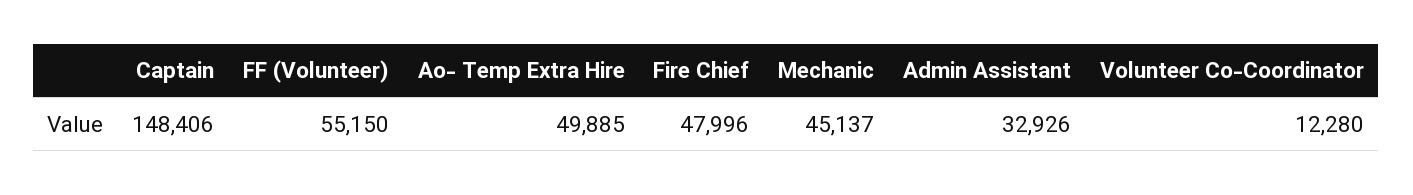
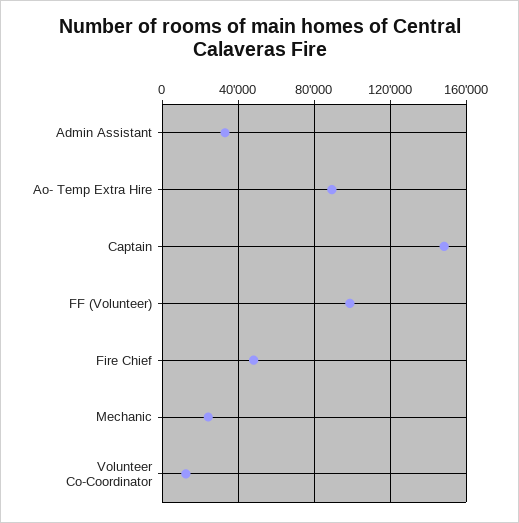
FF (Volunteer): 55150 -> 100000
Ao- Temp Extra Hire: 49885 -> 90000
Mechanic: 45137 -> 25000

